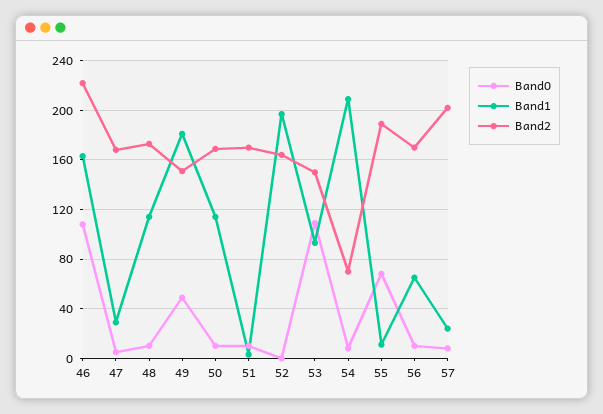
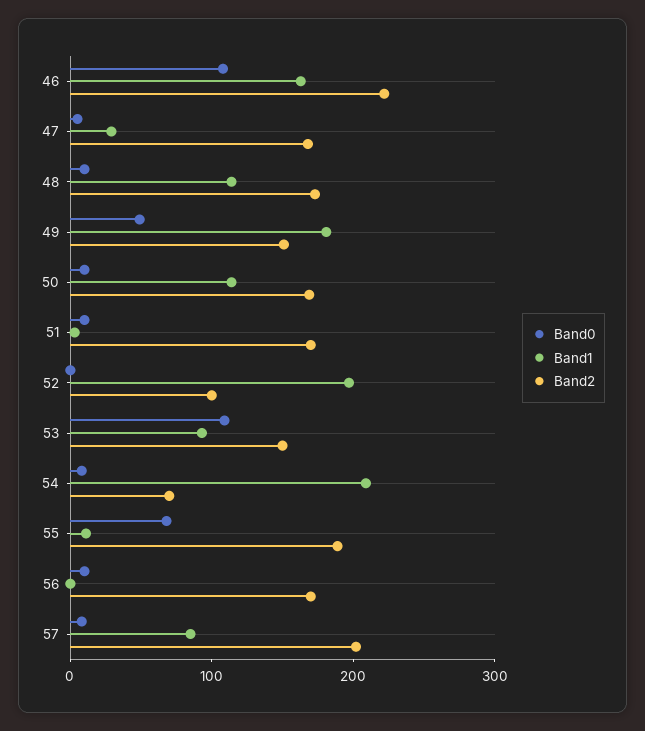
Band2, 52: 165 -> 100
Band1, 56: 65 -> 0
Band1, 57: 25 -> 80

